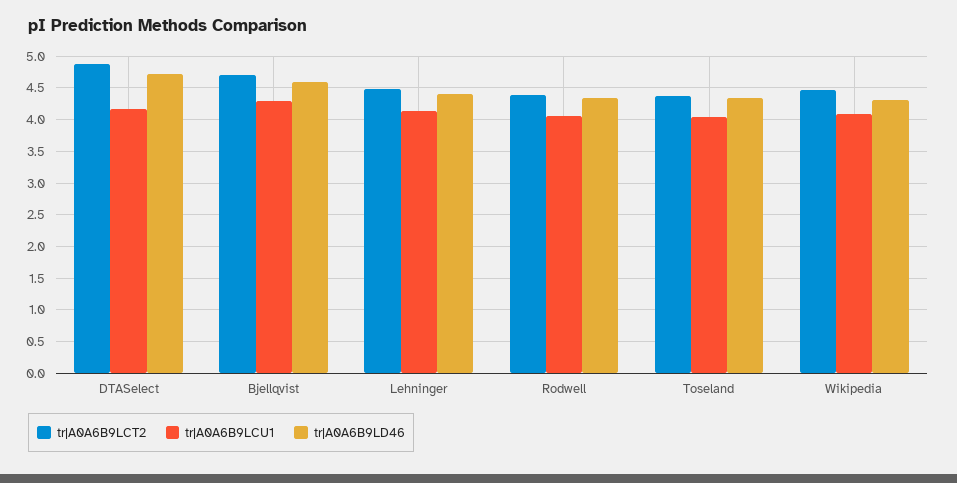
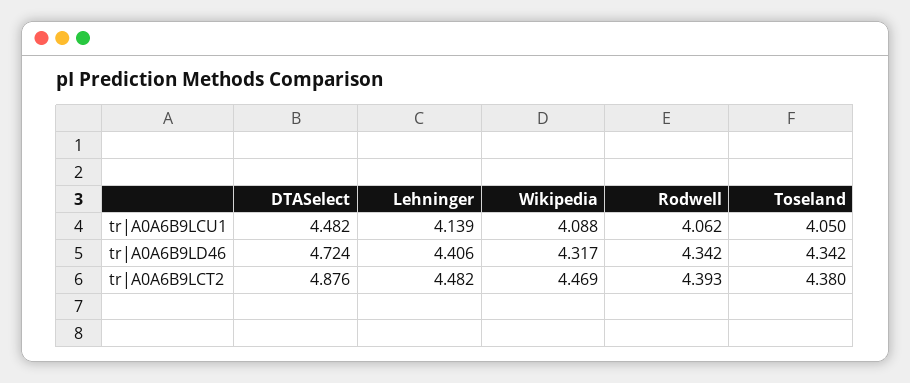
tr|A0A6B9LCU1, DTASelect: 4.2 -> 4.482
tr|A0A6B9LCT2, Bjellqvist: 4.7 -> none
tr|A0A6B9LCU1, Bjellqvist: 4.3 -> none
tr|A0A6B9LD46, Bjellqvist: 4.6 -> none

